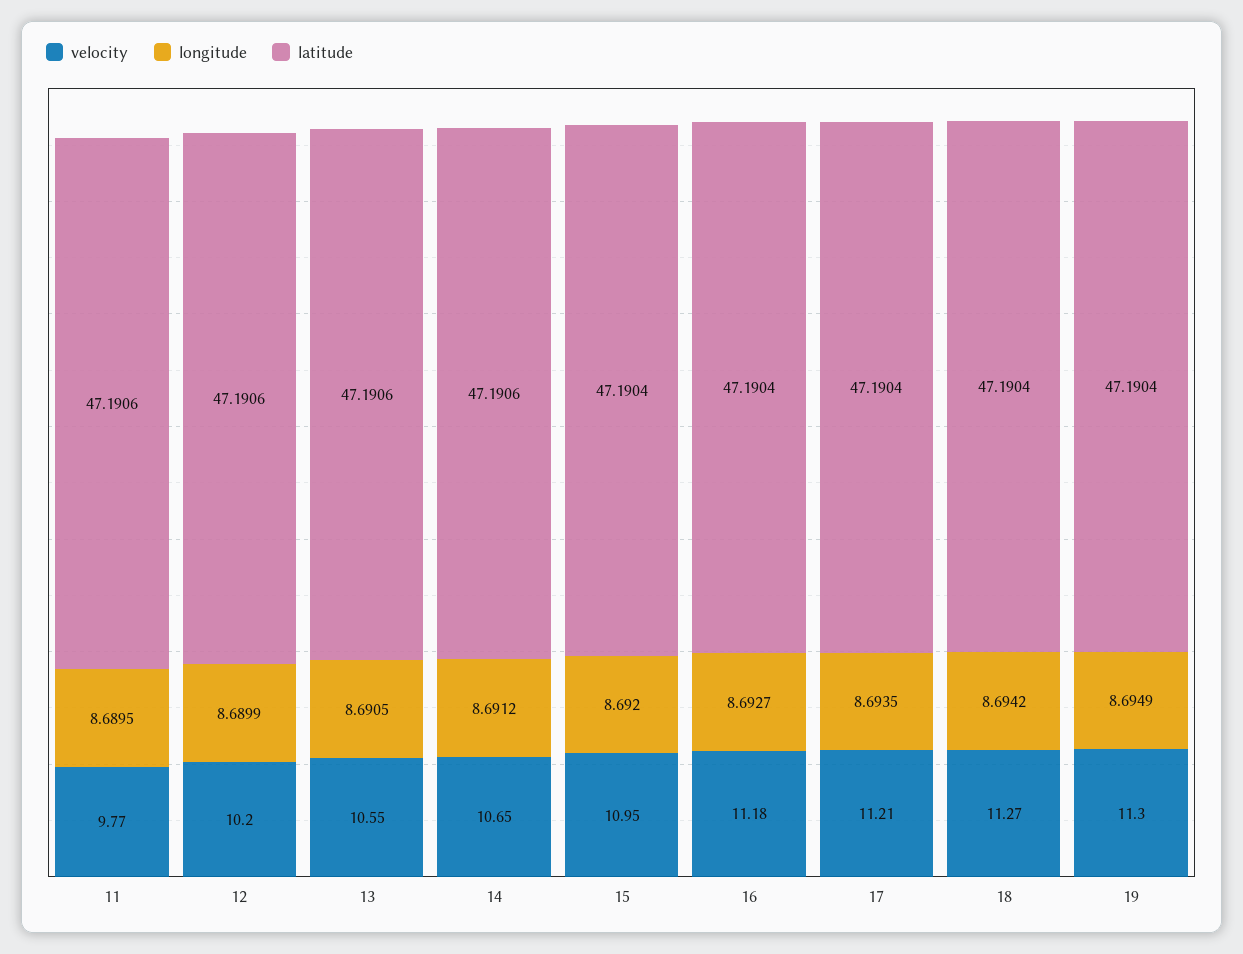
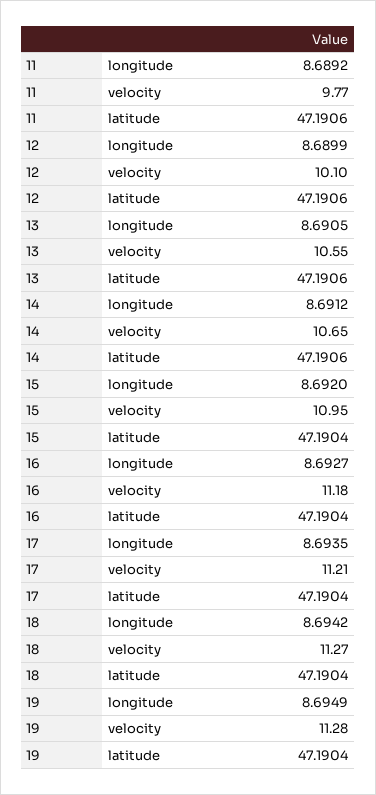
longitude, 11: 8.6895 -> 8.6892
velocity, 12: 10.2 -> 10.1
velocity, 19: 11.3 -> 11.28

